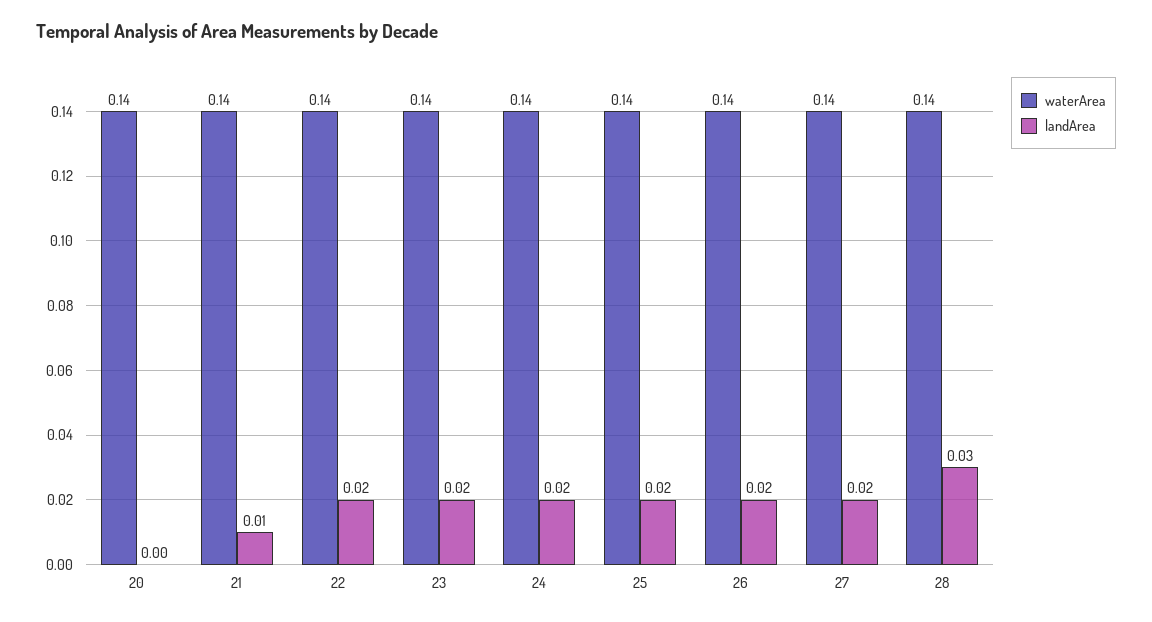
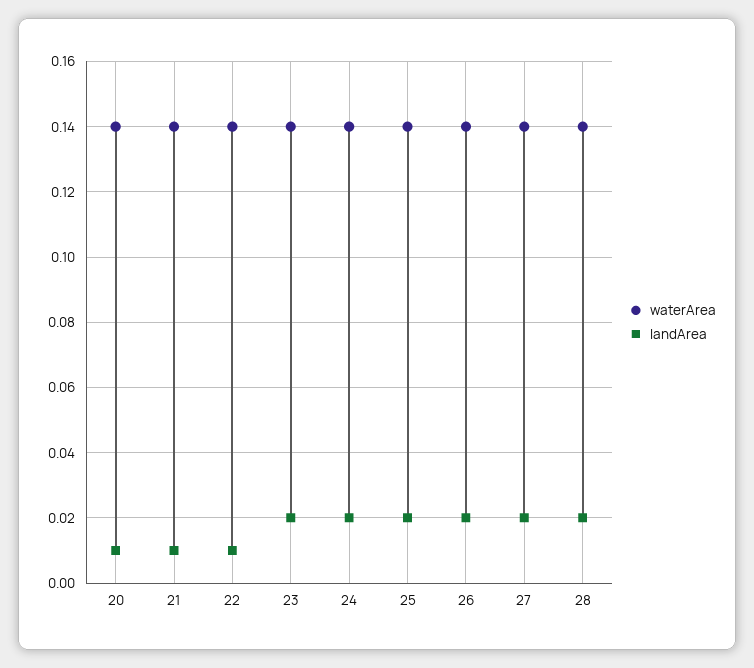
landArea, 20: 0 -> 0.01
landArea, 22: 0.02 -> 0.01
landArea, 28: 0.03 -> 0.02

